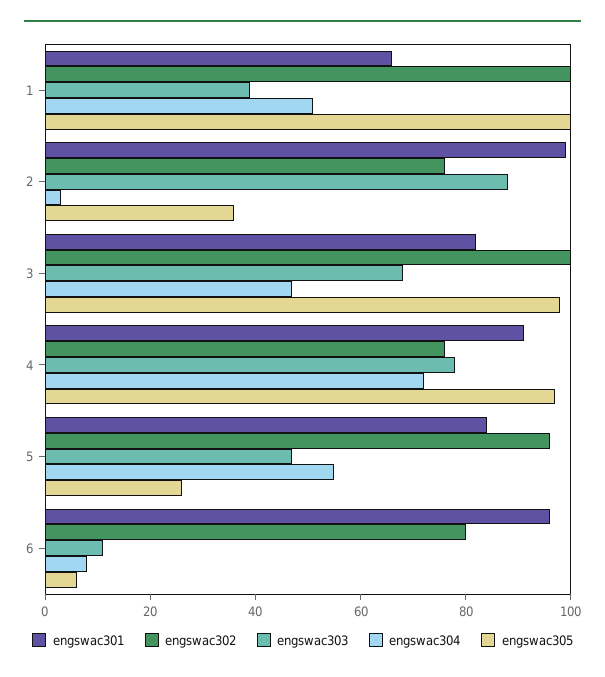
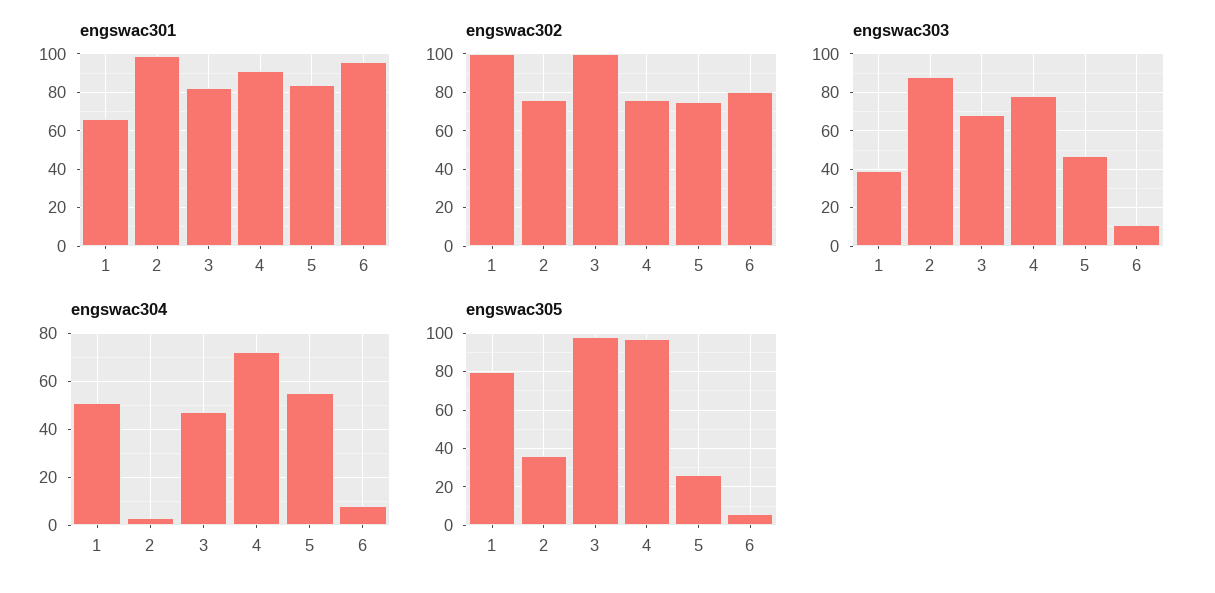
engswac305, 1: 100 -> 80
engswac302, 5: 95 -> 75

